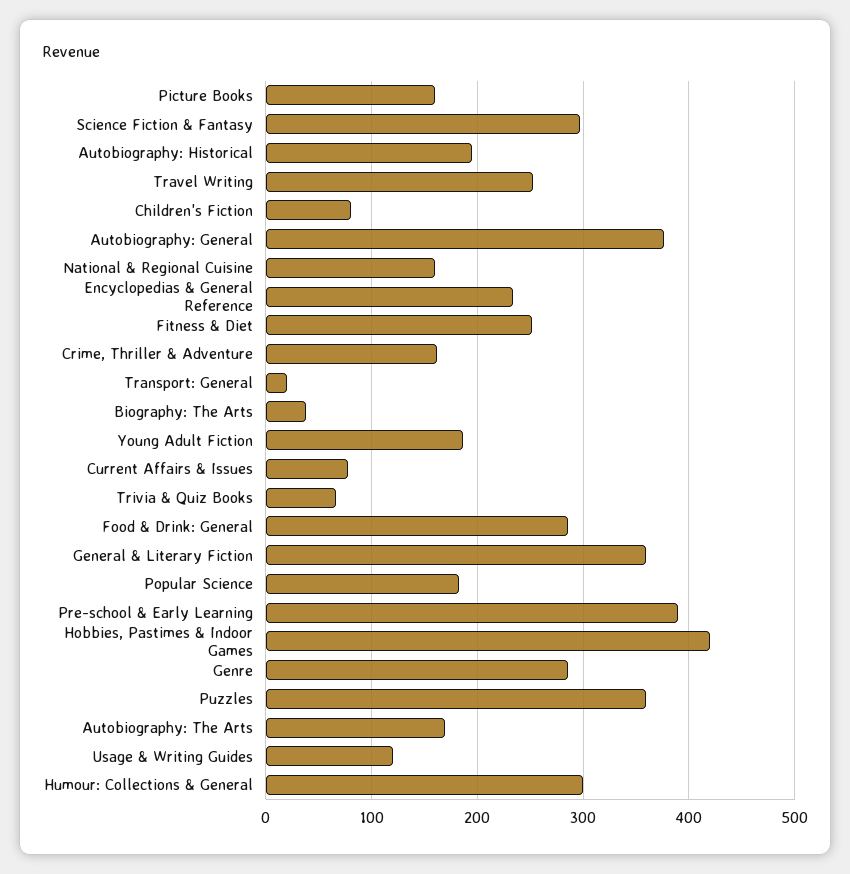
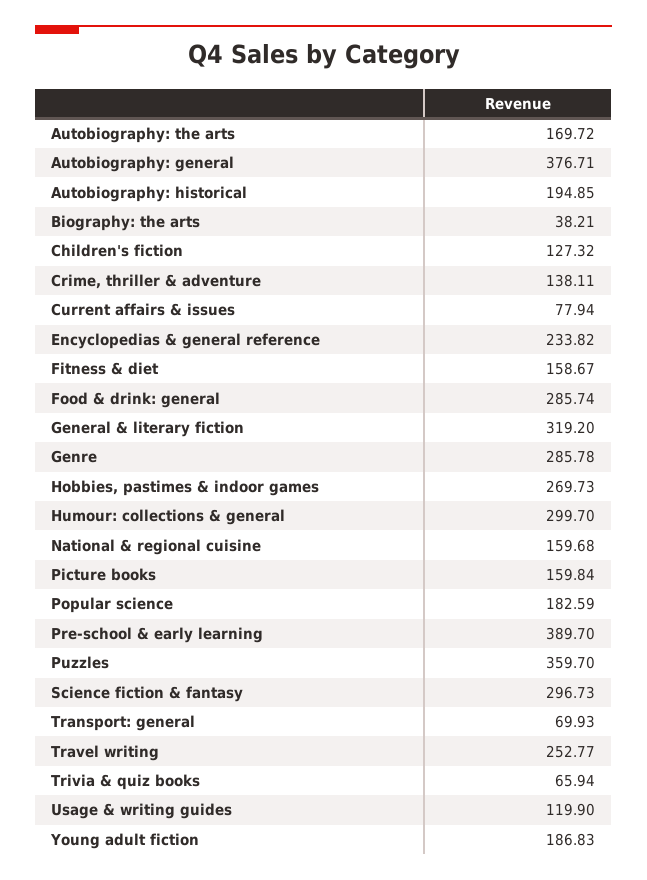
Children's Fiction: 80 -> 127.32
Fitness & Diet: 250 -> 158.67
Crime, Thriller & Adventure: 160 -> 138.11
Transport: General: 20 -> 69.93
General & Literary Fiction: 360 -> 319.2
Hobbies, Pastimes & Indoor Games: 420 -> 269.73

